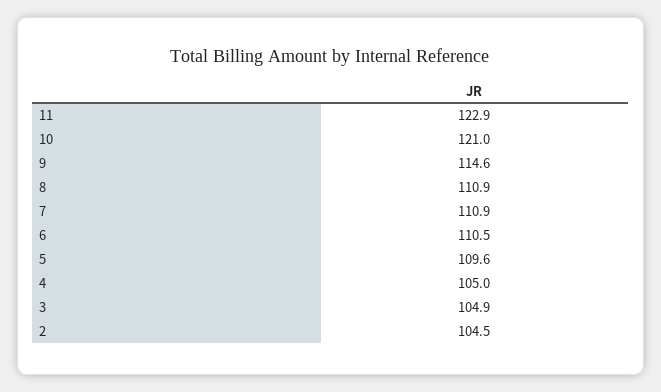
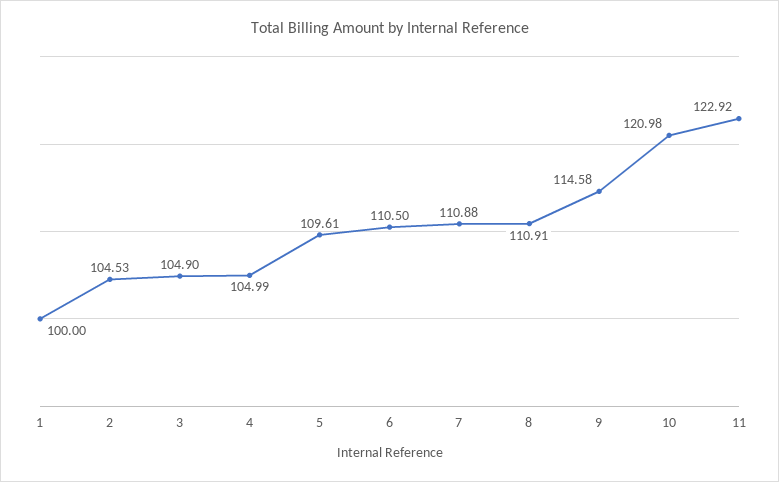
1: none -> 100

